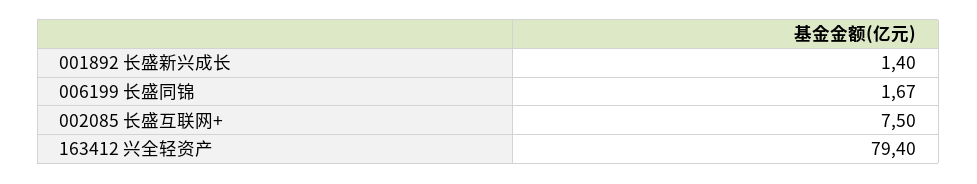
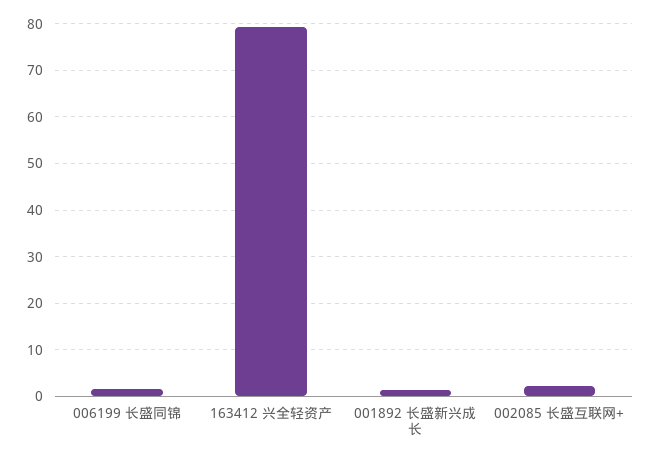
002085 长盛互联网+: 7.5 -> 2

